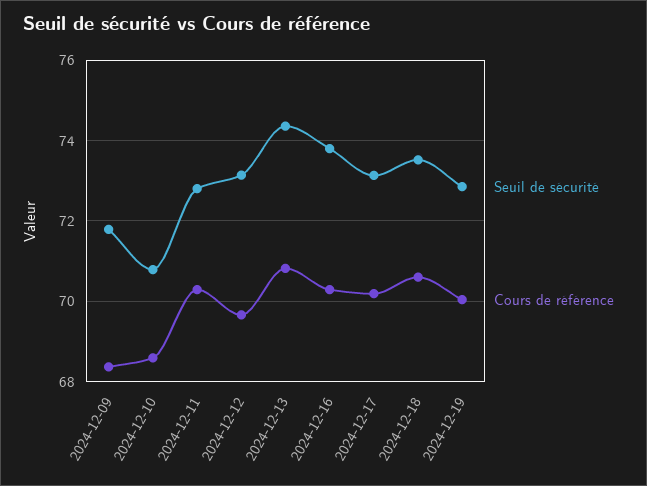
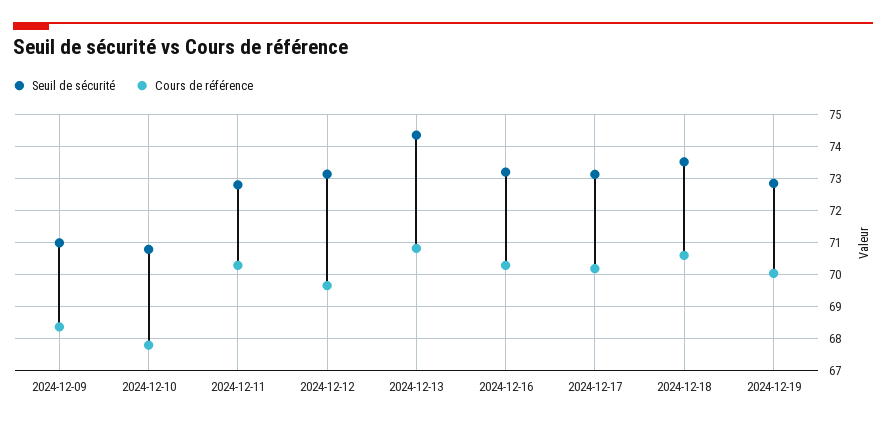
Seuil de sécurité, 2024-12-09: 71.8 -> 71
Cours de référence, 2024-12-10: 68.6 -> 67.8
Seuil de sécurité, 2024-12-16: 73.8 -> 73.2

